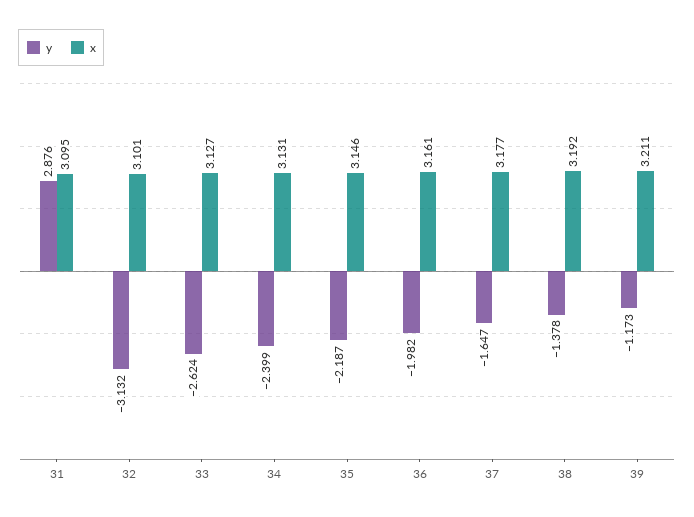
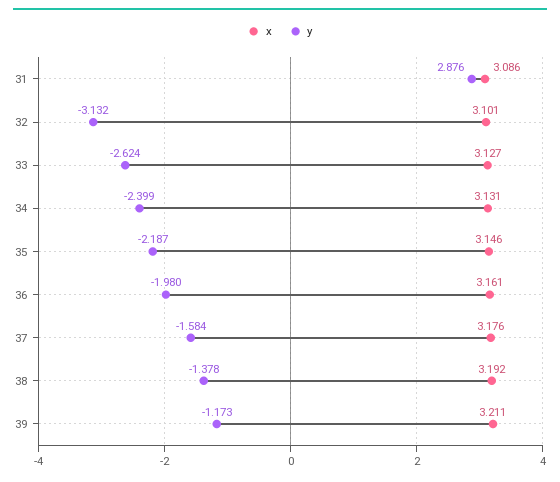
x, 31: 3.095 -> 3.086
y, 36: -1.982 -> -1.98
y, 37: -1.647 -> -1.584
x, 37: 3.177 -> 3.176

